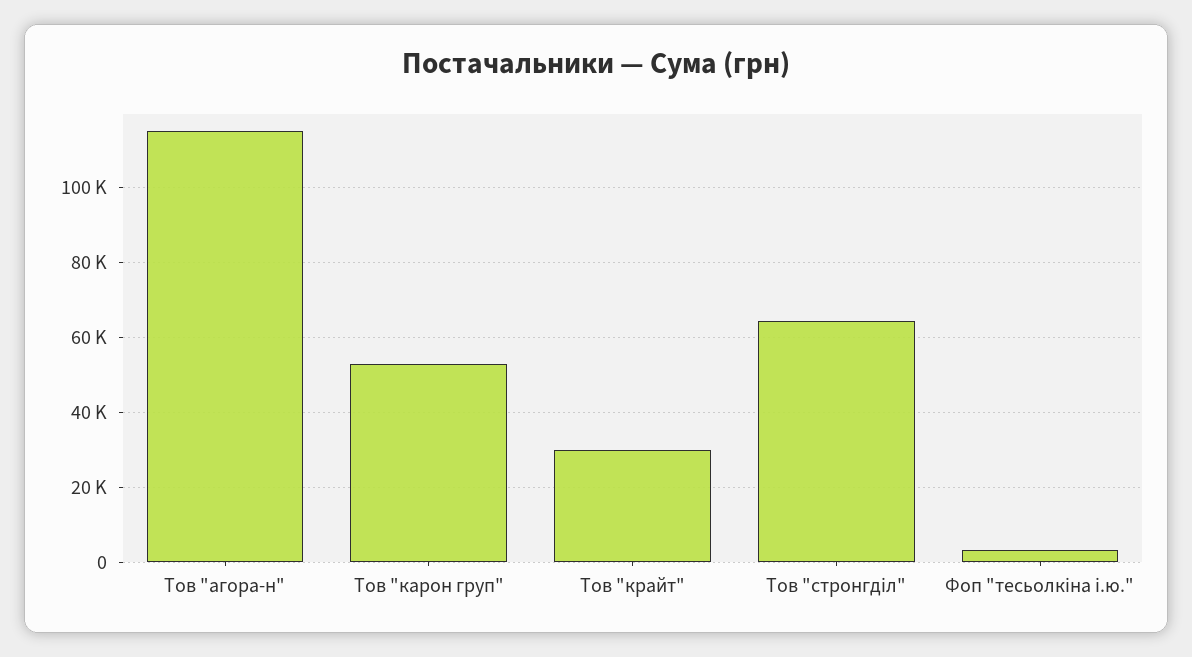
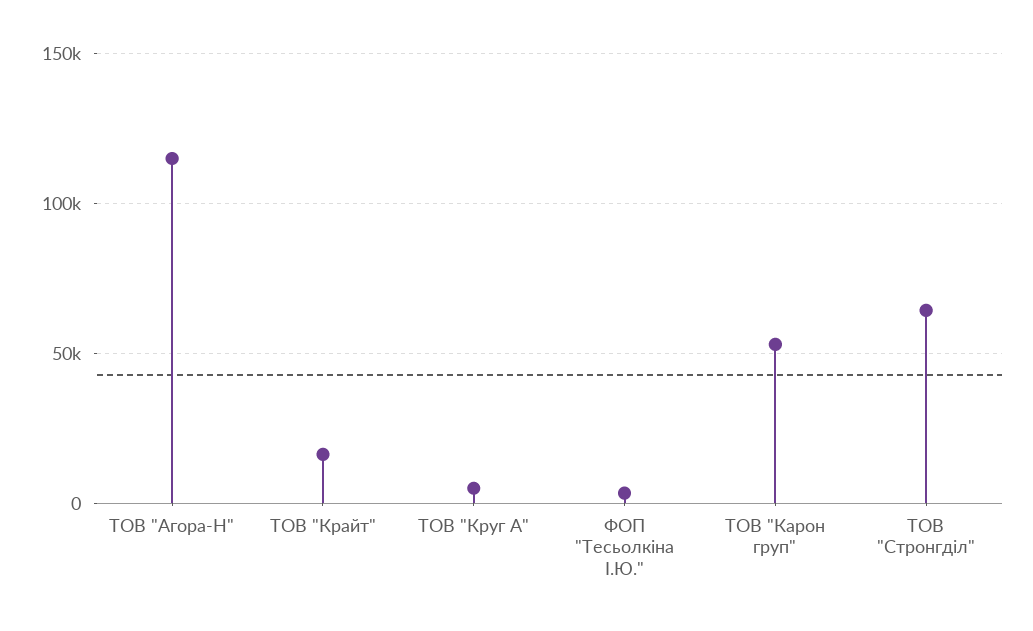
Тов "крайт": 30000 -> 15000
ТОВ "Круг А": none -> 5000

